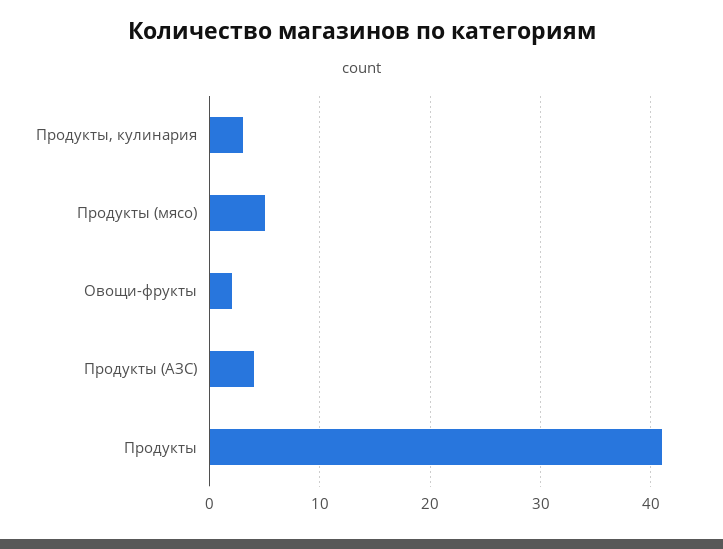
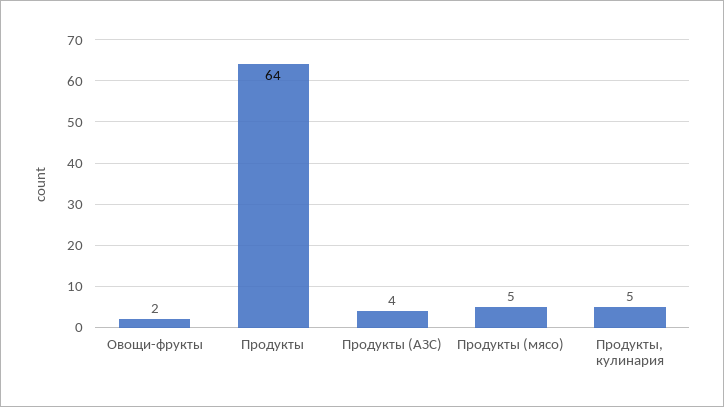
Продукты, кулинария: 3 -> 5
Продукты: 41 -> 64

